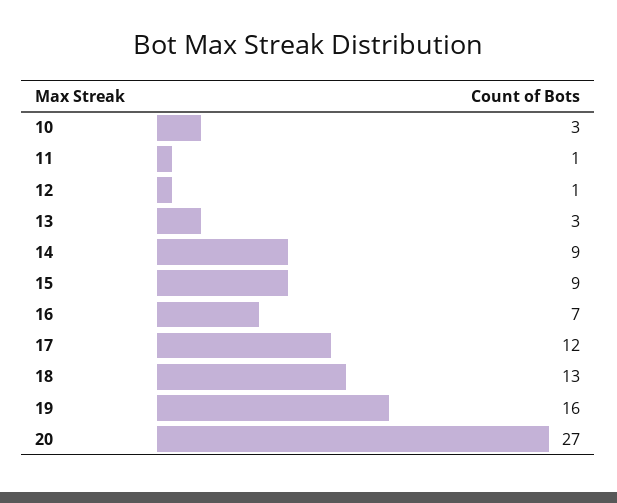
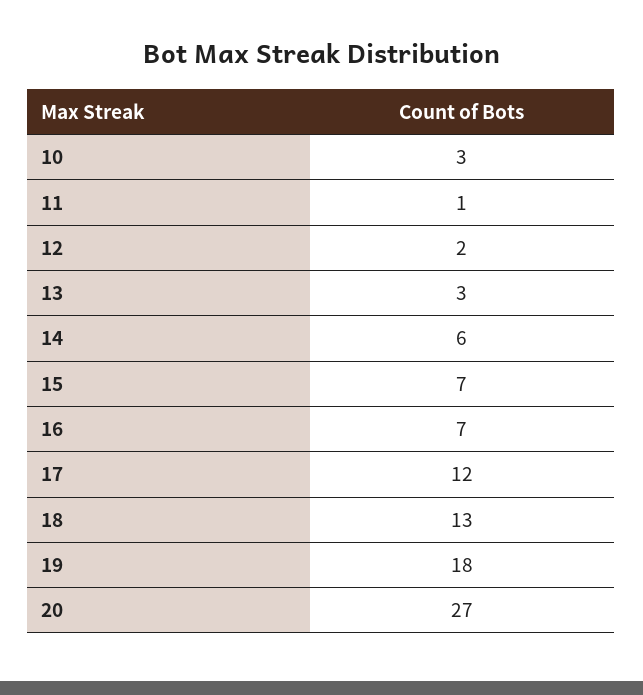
12: 1 -> 2
14: 9 -> 6
15: 9 -> 7
19: 16 -> 18

